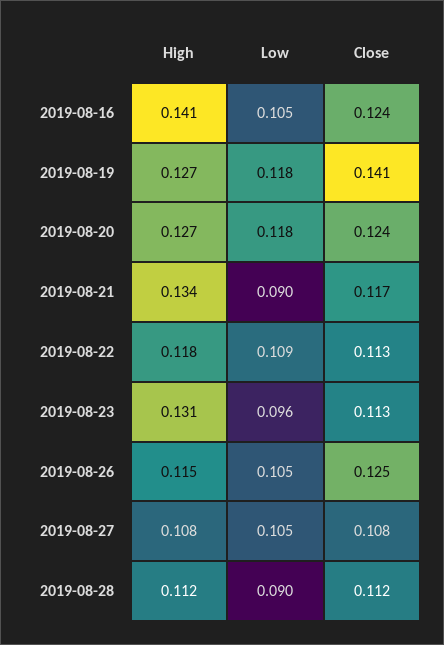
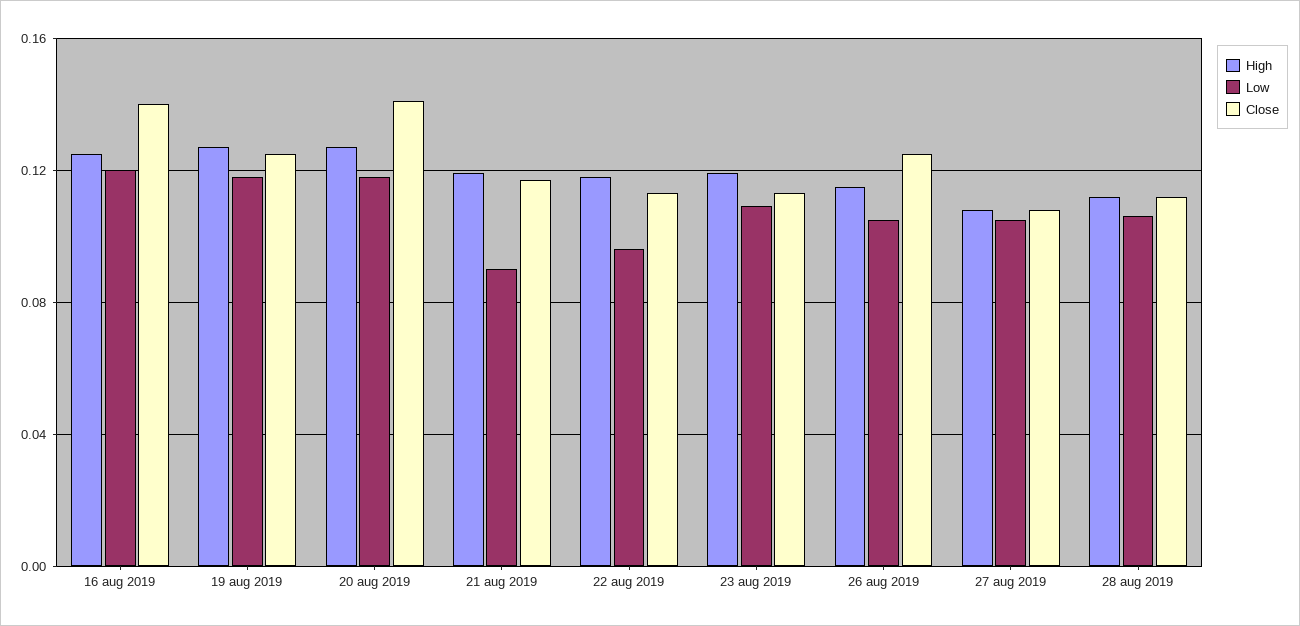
High, 2019-08-16: 0.141 -> 0.125
Low, 2019-08-16: 0.105 -> 0.12
Close, 2019-08-16: 0.124 -> 0.14
Close, 2019-08-19: 0.141 -> 0.125
Close, 2019-08-20: 0.124 -> 0.14
High, 2019-08-21: 0.134 -> 0.12
Low, 2019-08-22: 0.109 -> 0.095
High, 2019-08-23: 0.131 -> 0.12
Low, 2019-08-23: 0.096 -> 0.11
Low, 2019-08-28: 0.09 -> 0.105

